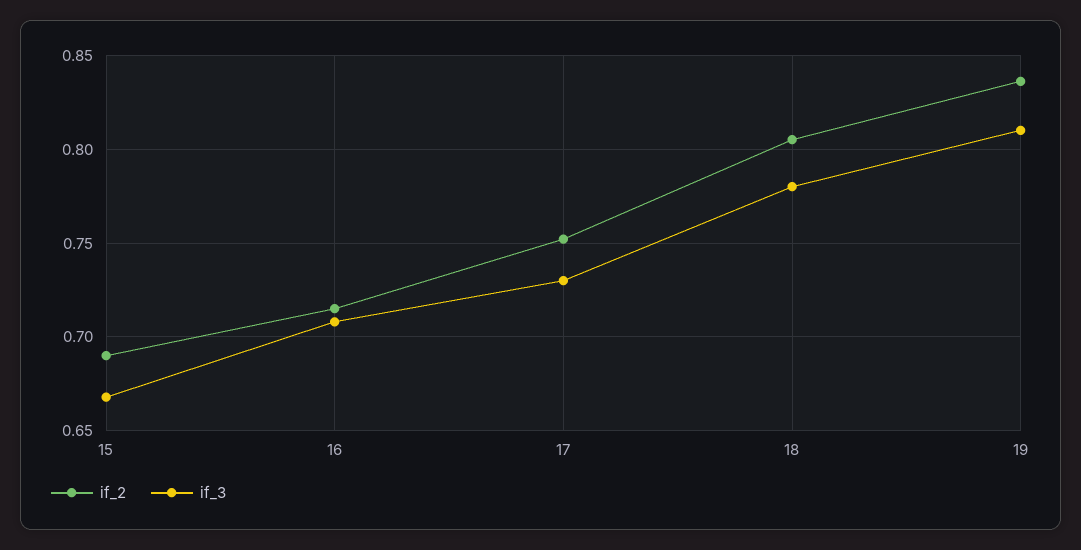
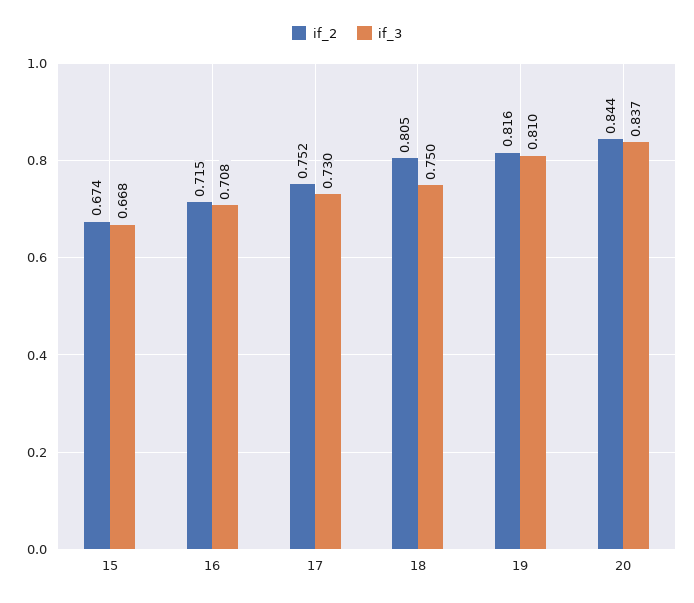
if_2, 15: 0.69 -> 0.674
if_3, 18: 0.78 -> 0.75
if_2, 19: 0.835 -> 0.816
if_2, 20: none -> 0.844
if_3, 20: none -> 0.837

